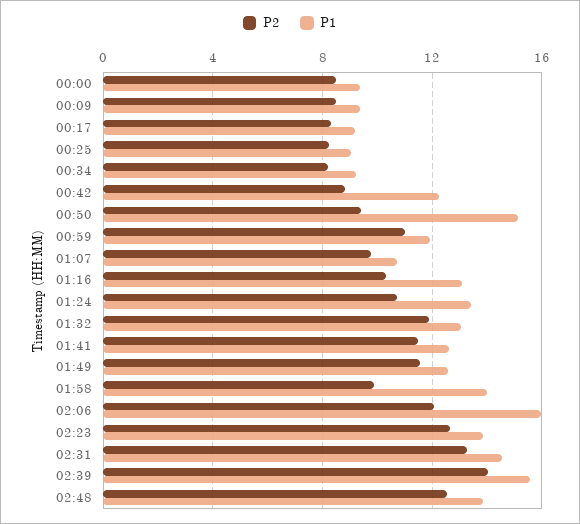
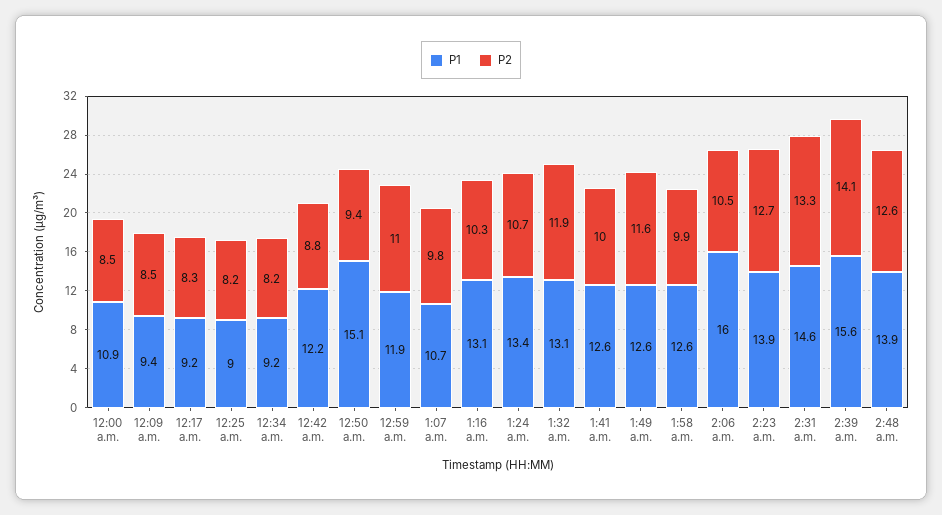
P1, 00:00: 9.5 -> 10.9
P2, 01:41: 11.5 -> 10
P1, 01:58: 14 -> 12.6
P2, 02:06: 12 -> 10.5

